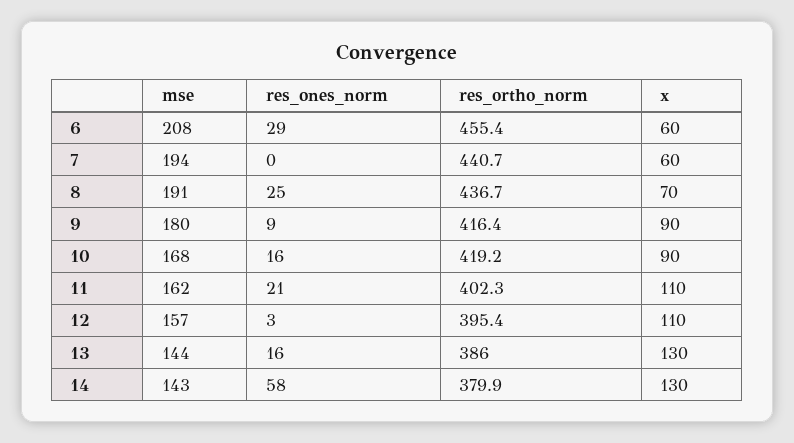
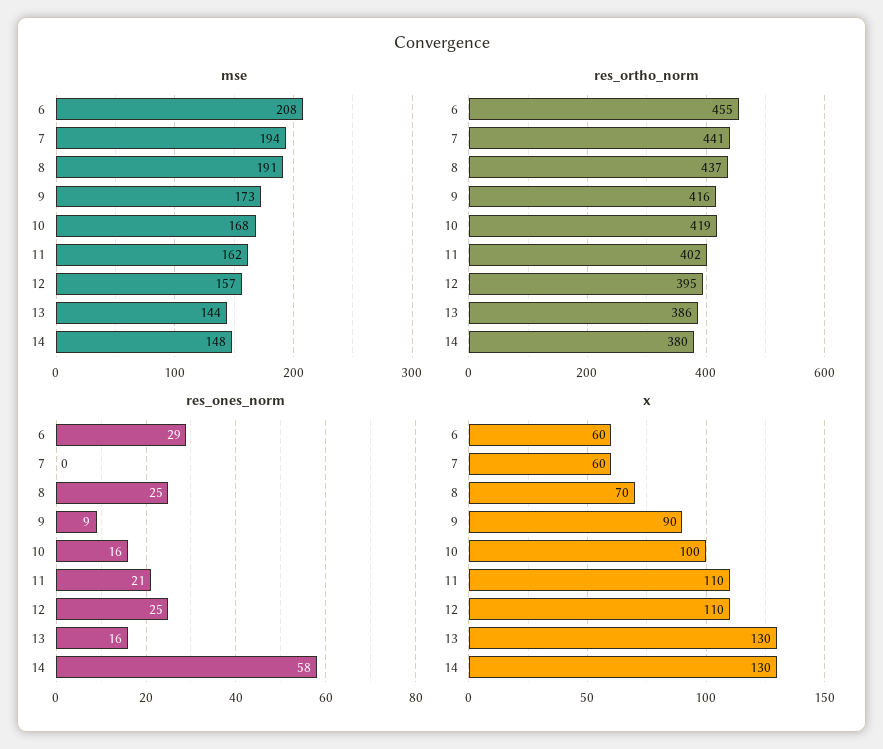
mse, 9: 180 -> 173
x, 10: 90 -> 100
res_ones_norm, 12: 3 -> 25
mse, 14: 143 -> 148

